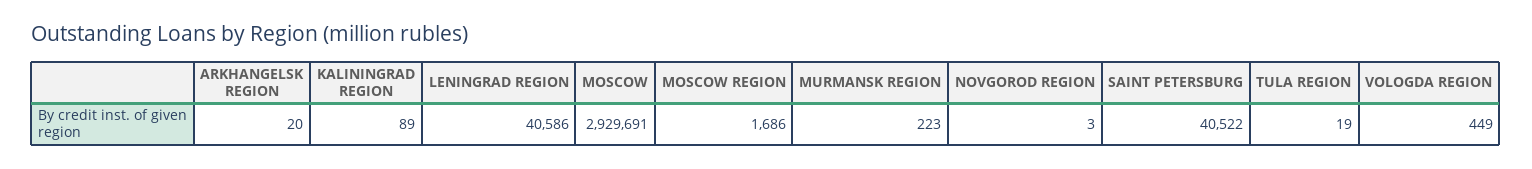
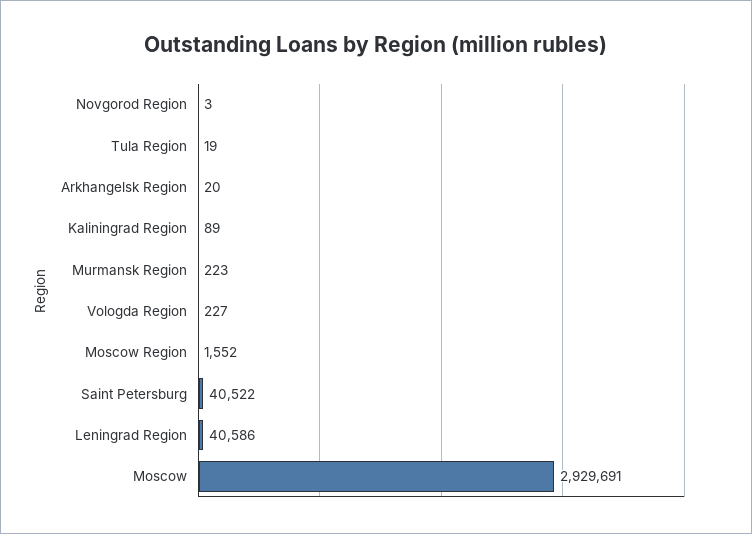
MOSCOW REGION: 1686 -> 1552
VOLOGDA REGION: 449 -> 227

